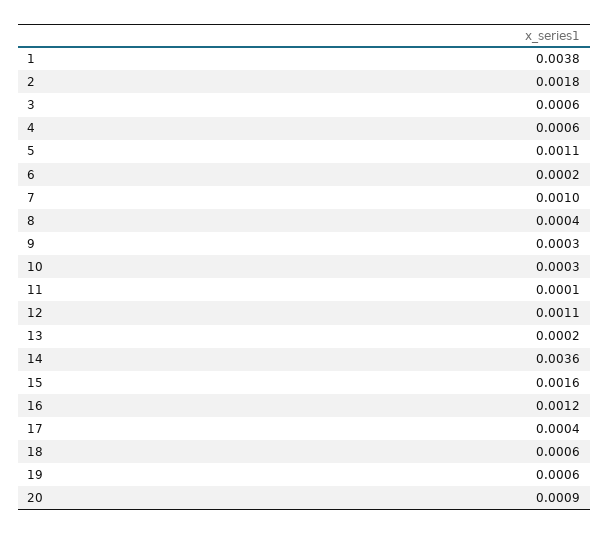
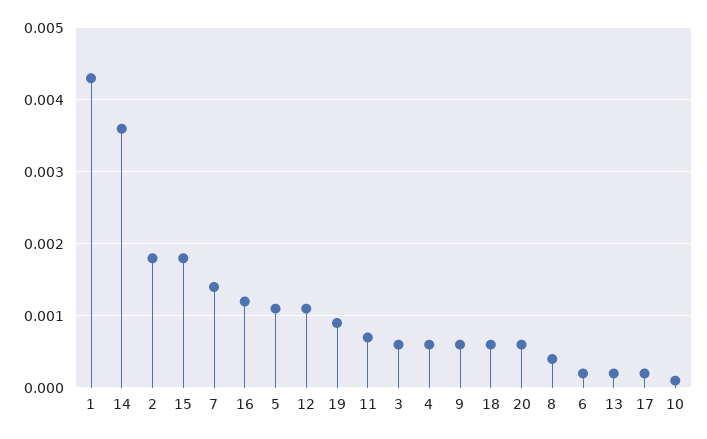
1: 0.0038 -> 0.0043
7: 0.001 -> 0.0014
9: 0.0003 -> 0.0006
10: 0.0003 -> 0.0001
11: 0.0001 -> 0.0007
15: 0.0016 -> 0.0018
17: 0.0004 -> 0.0002
19: 0.0006 -> 0.0009
20: 0.0009 -> 0.0006

